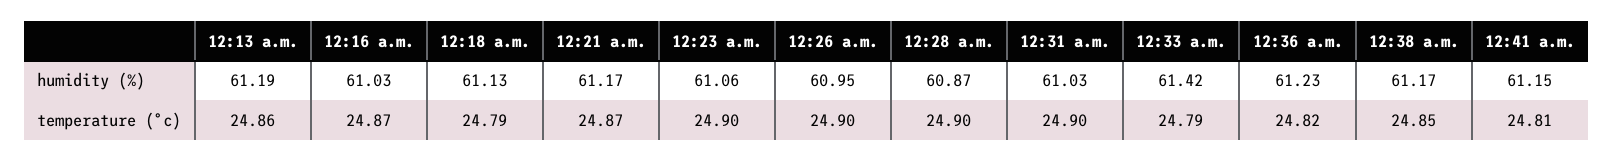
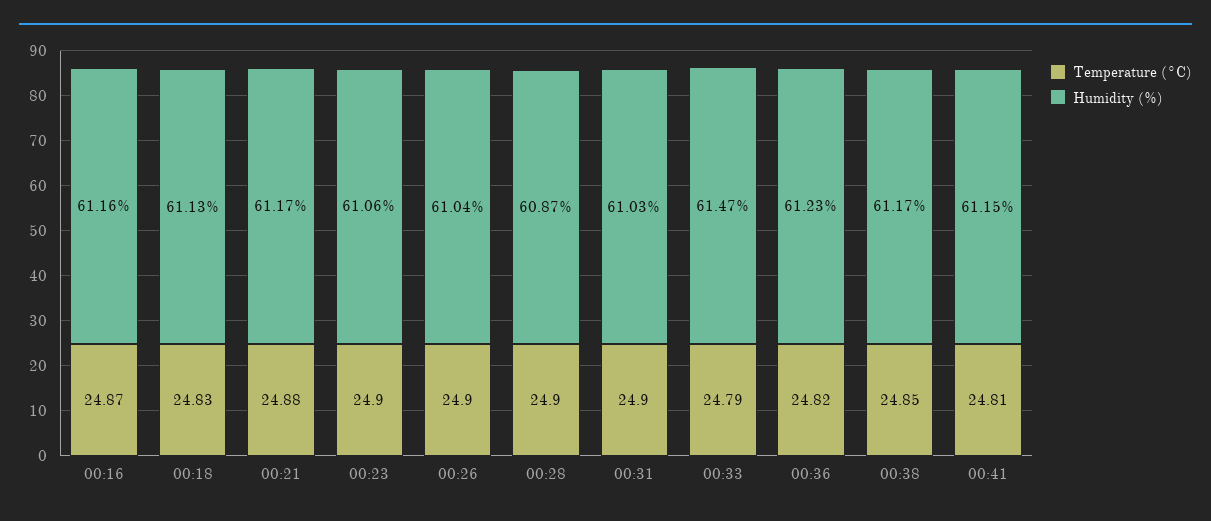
humidity (%), 12:13 a.m.: 61.19 -> none
humidity (%), 12:16 a.m.: 61.03 -> 61.16
humidity (%), 12:26 a.m.: 60.95 -> 61.04
humidity (%), 12:33 a.m.: 61.42 -> 61.47
temperature (°c), 12:13 a.m.: 24.86 -> none
temperature (°c), 12:18 a.m.: 24.79 -> 24.83
temperature (°c), 12:21 a.m.: 24.87 -> 24.88

